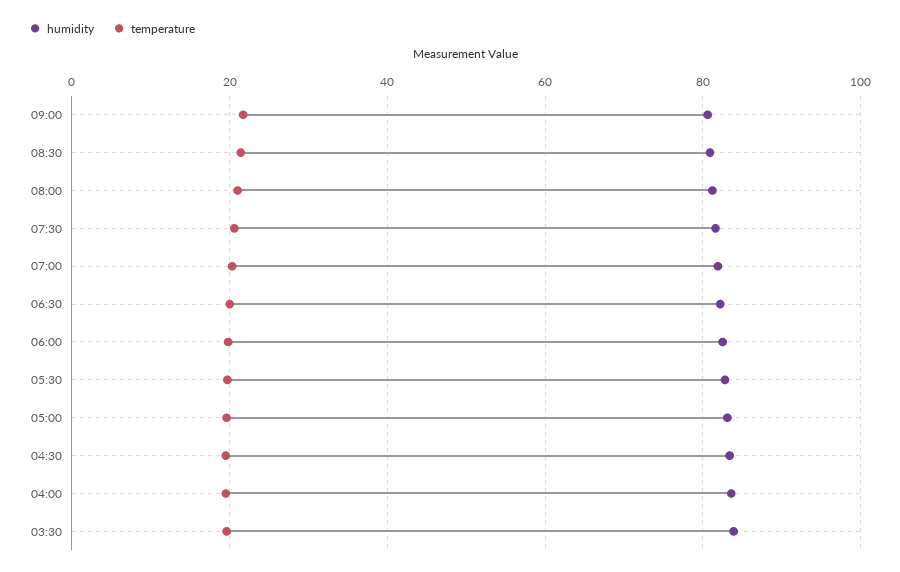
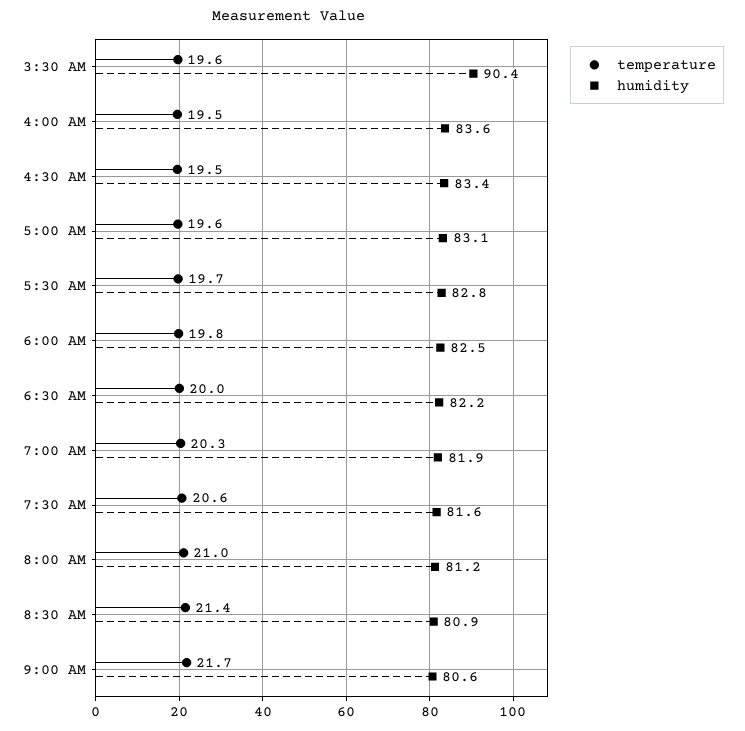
humidity, 03:30: 84 -> 90.4

